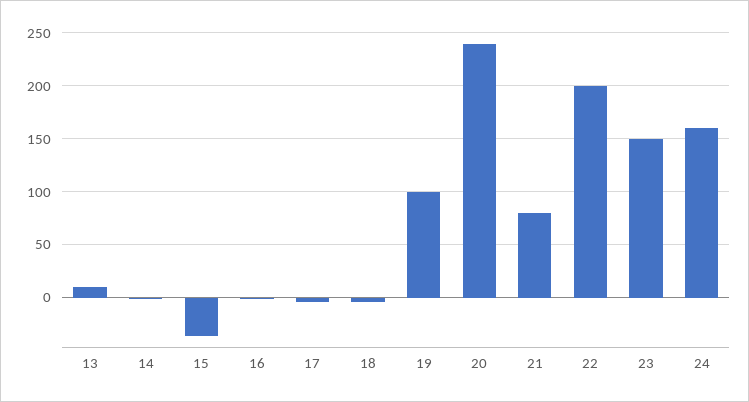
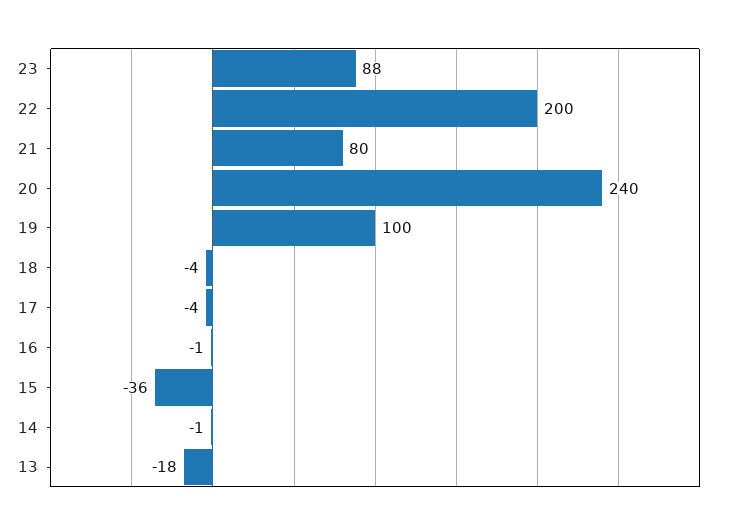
13: 10 -> -18
23: 150 -> 88
24: 160 -> none

